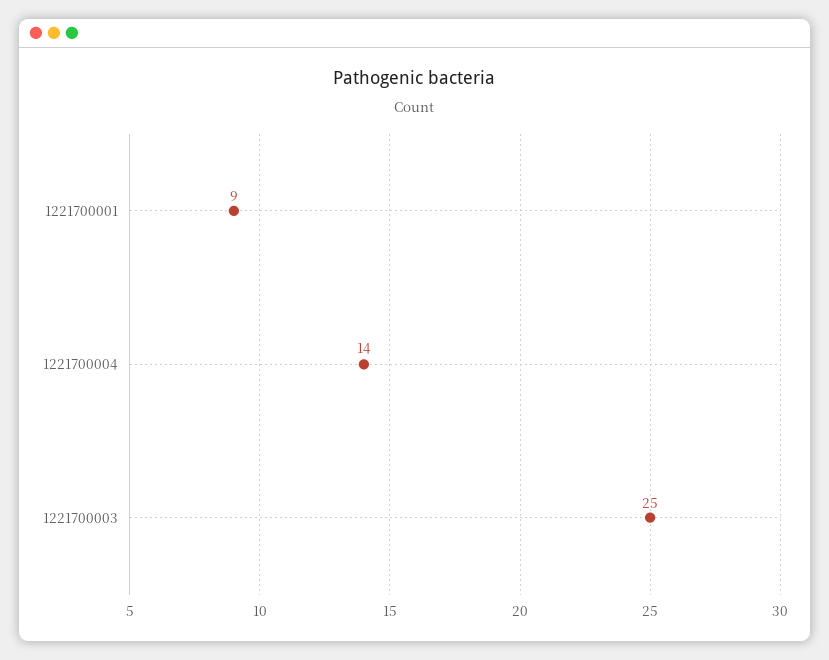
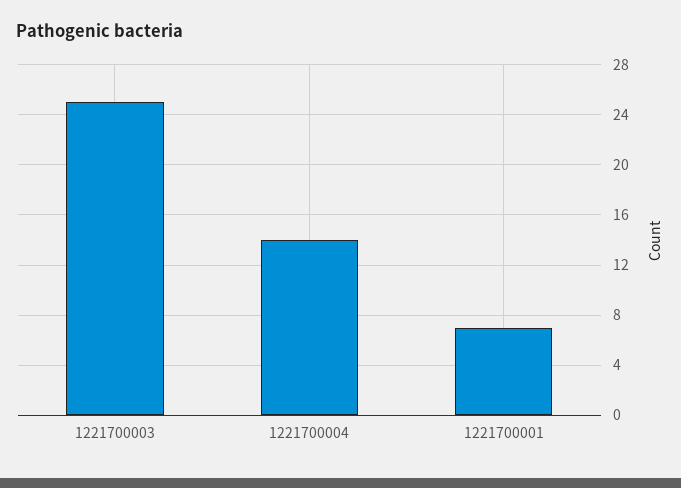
1221700001: 9 -> 7

